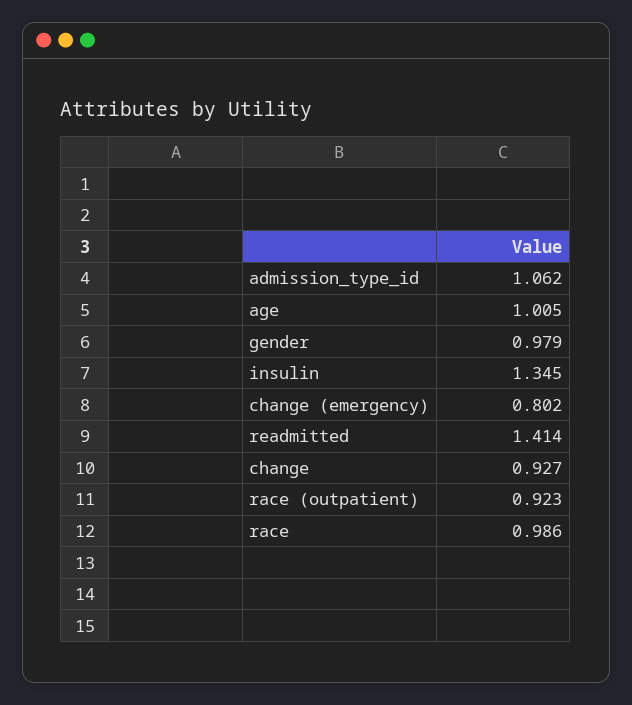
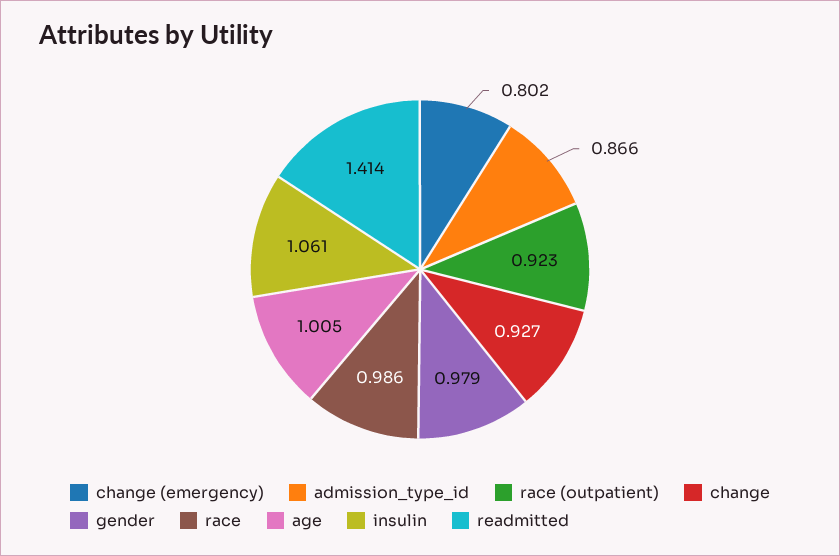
admission_type_id: 1.062 -> 0.866
insulin: 1.345 -> 1.061

